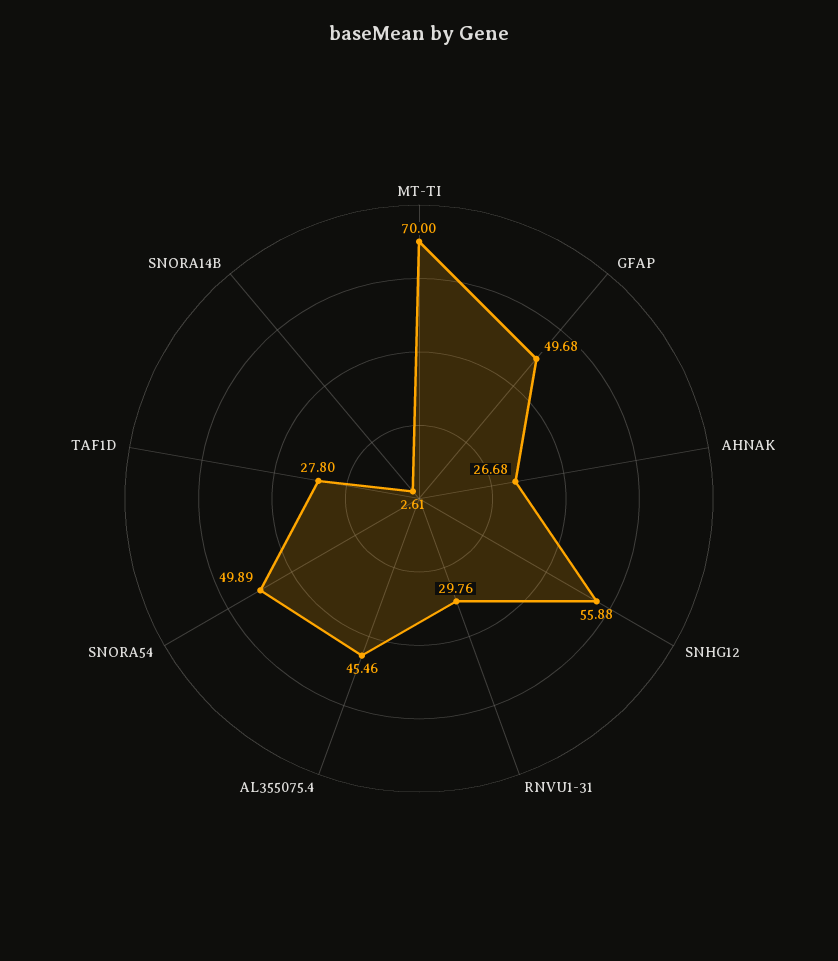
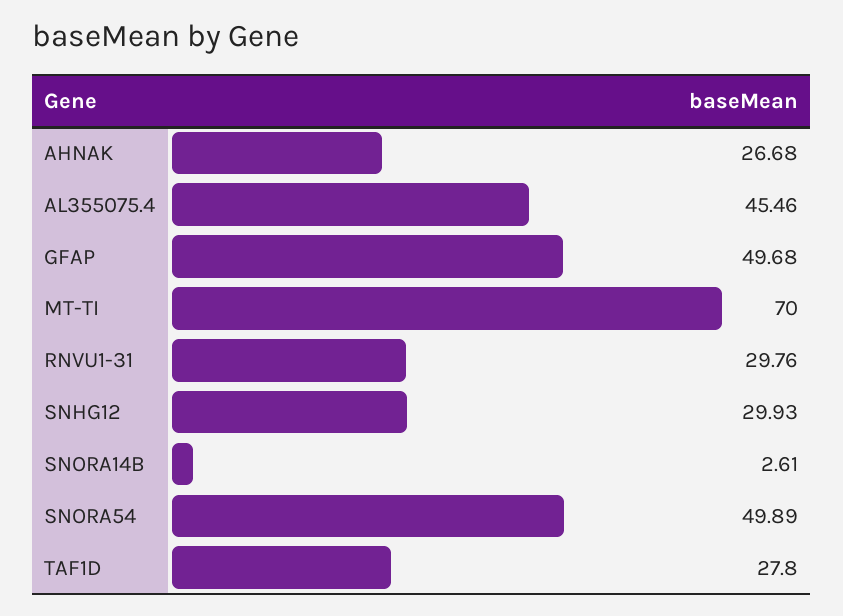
SNHG12: 55.88 -> 29.93

